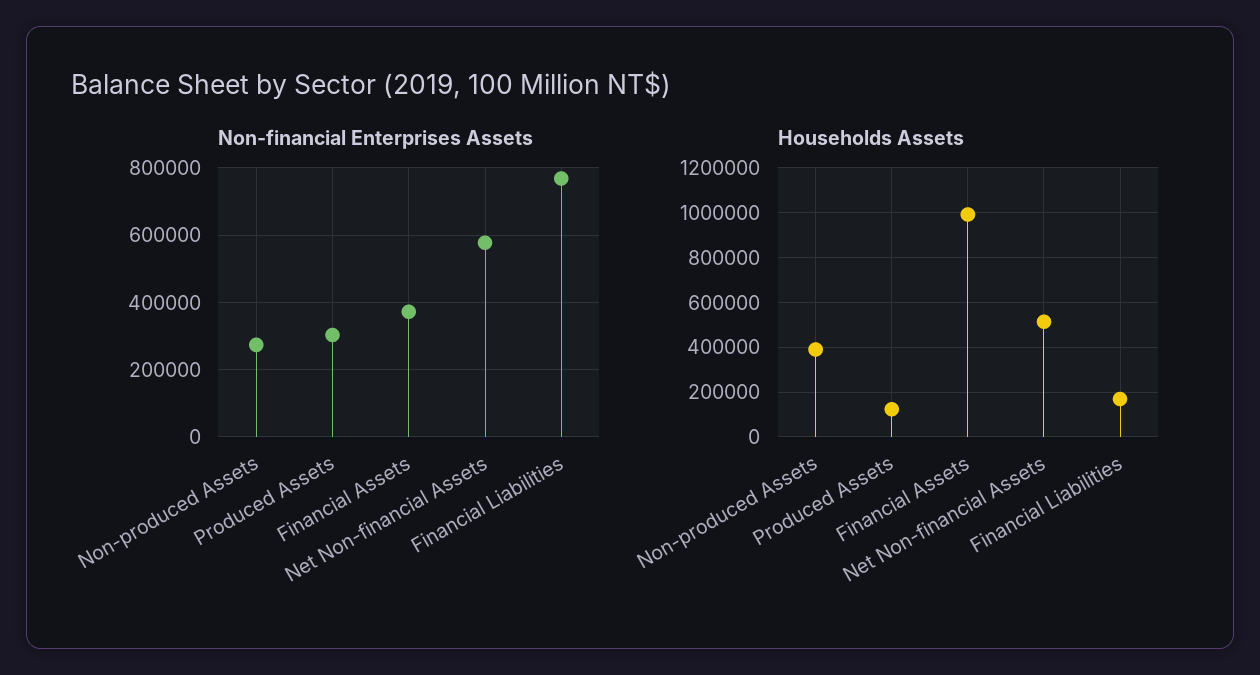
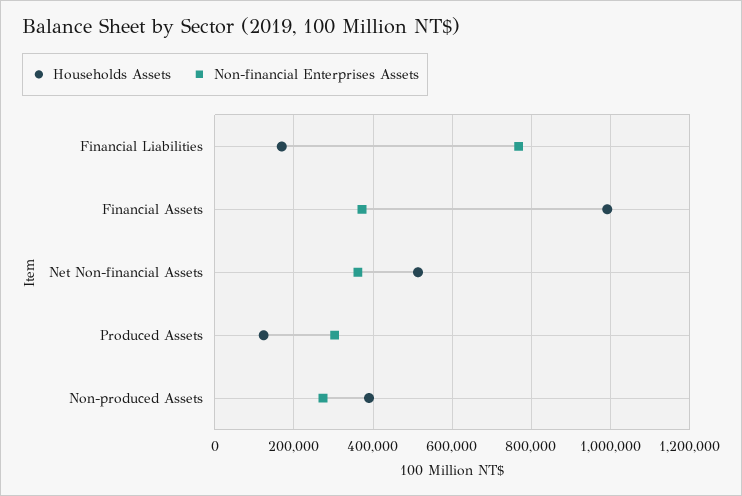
Non-financial Enterprises Assets, Net Non-financial Assets: 580000 -> 360000

